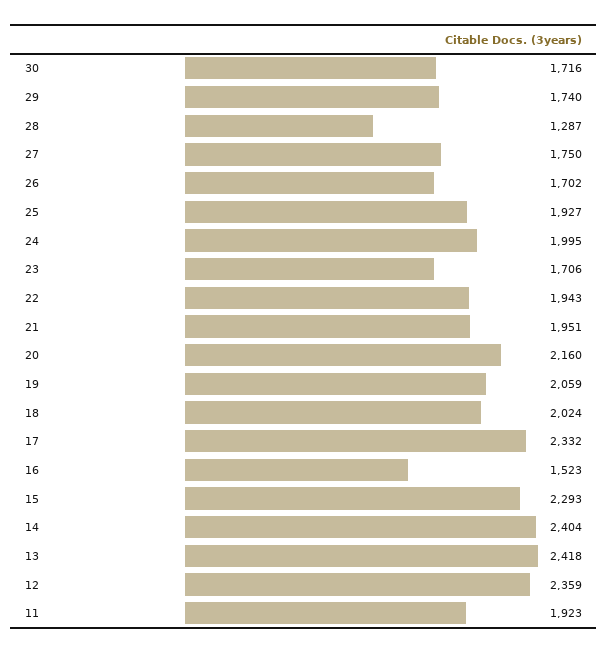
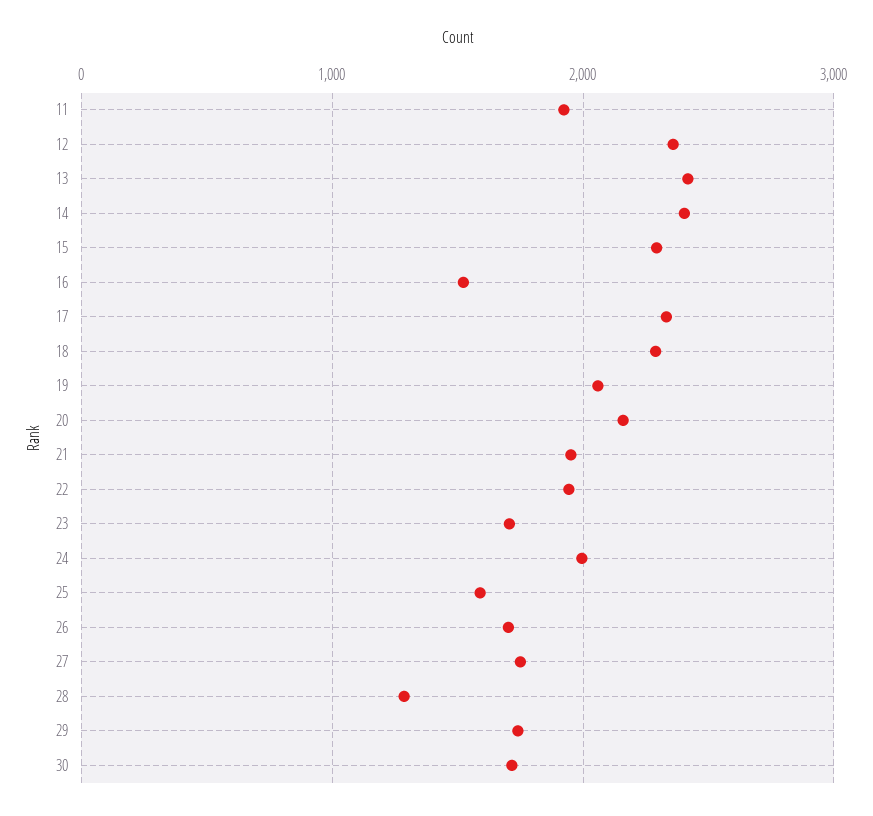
25: 1927 -> 1600
18: 2024 -> 2300

